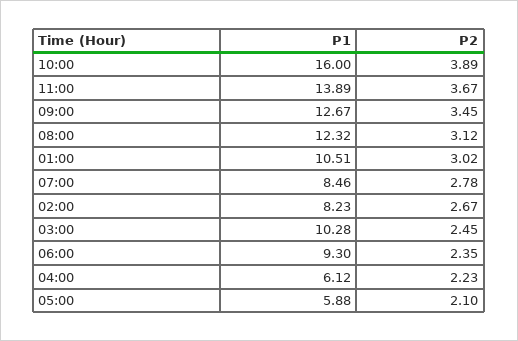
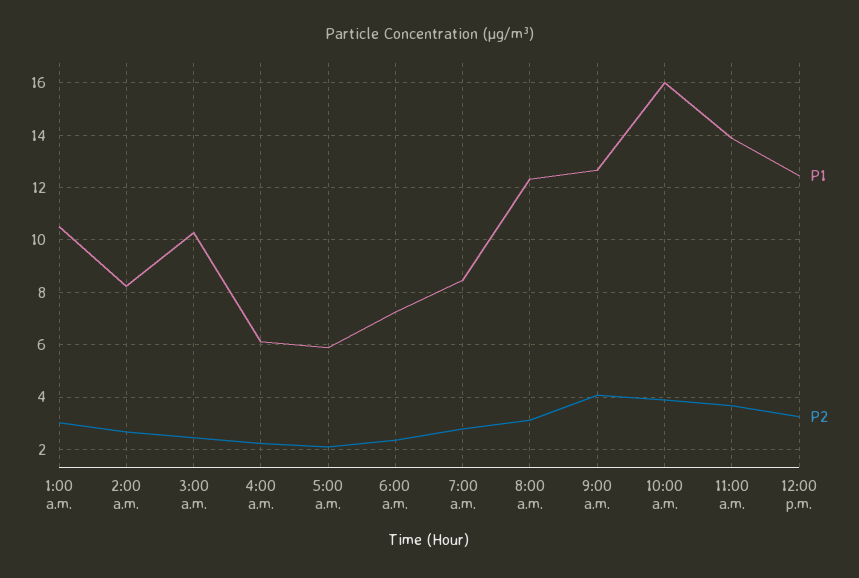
P2, 09:00: 3.45 -> 4
P1, 06:00: 9.3 -> 7.25
P1, 12:00 p.m.: none -> 12.5
P2, 12:00 p.m.: none -> 3.25

